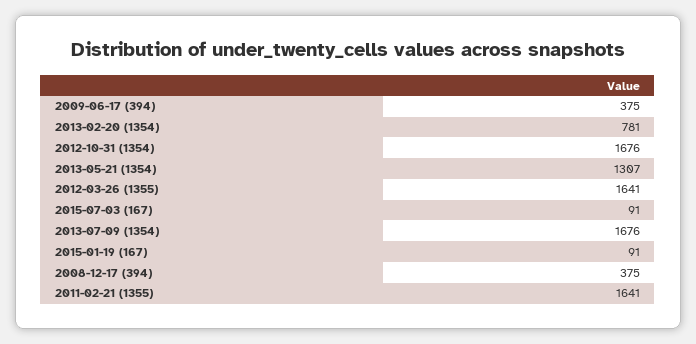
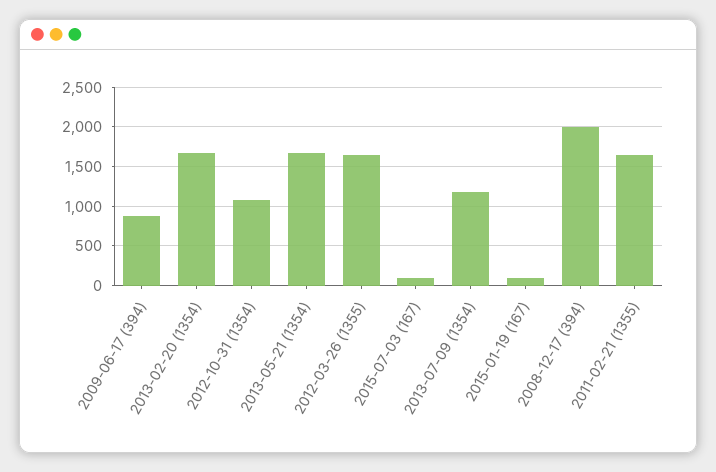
2009-06-17 (394): 375 -> 900
2013-02-20 (1354): 781 -> 1700
2012-10-31 (1354): 1676 -> 1100
2013-05-21 (1354): 1307 -> 1700
2013-07-09 (1354): 1676 -> 1200
2008-12-17 (394): 375 -> 2000

